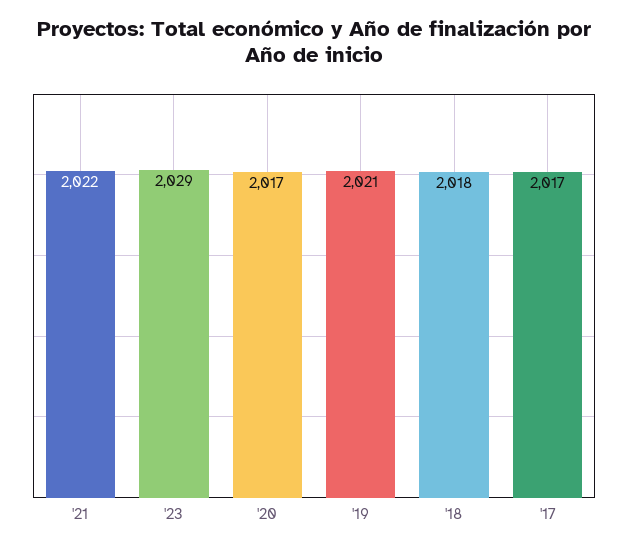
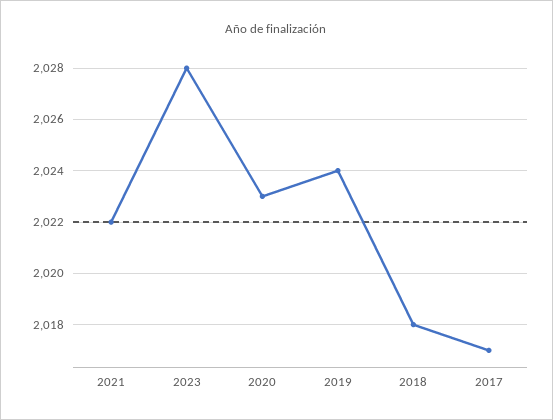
'23: 2029 -> 2028
'20: 2017 -> 2023
'19: 2021 -> 2024

